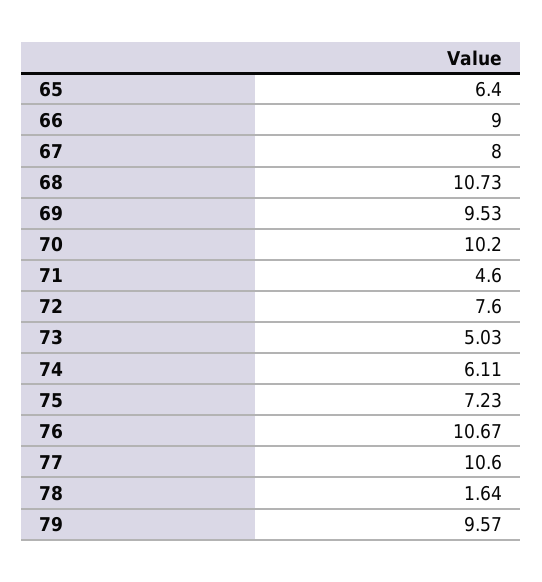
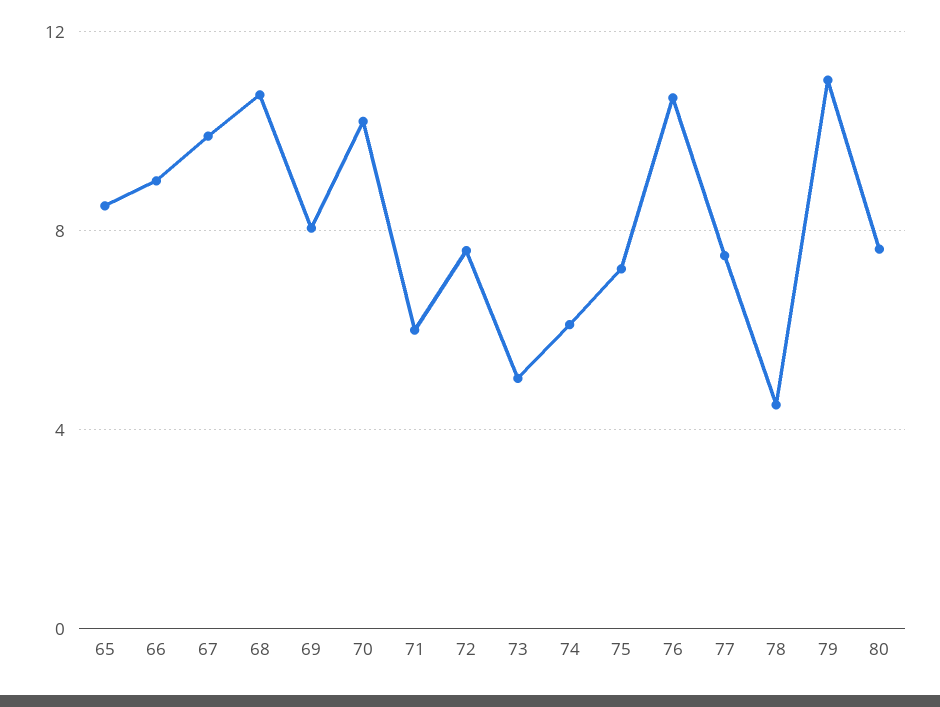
65: 6.4 -> 8.5
67: 8 -> 10
69: 9.53 -> 8
71: 4.6 -> 6
77: 10.6 -> 7.5
78: 1.64 -> 4.5
79: 9.57 -> 11
80: none -> 7.5

